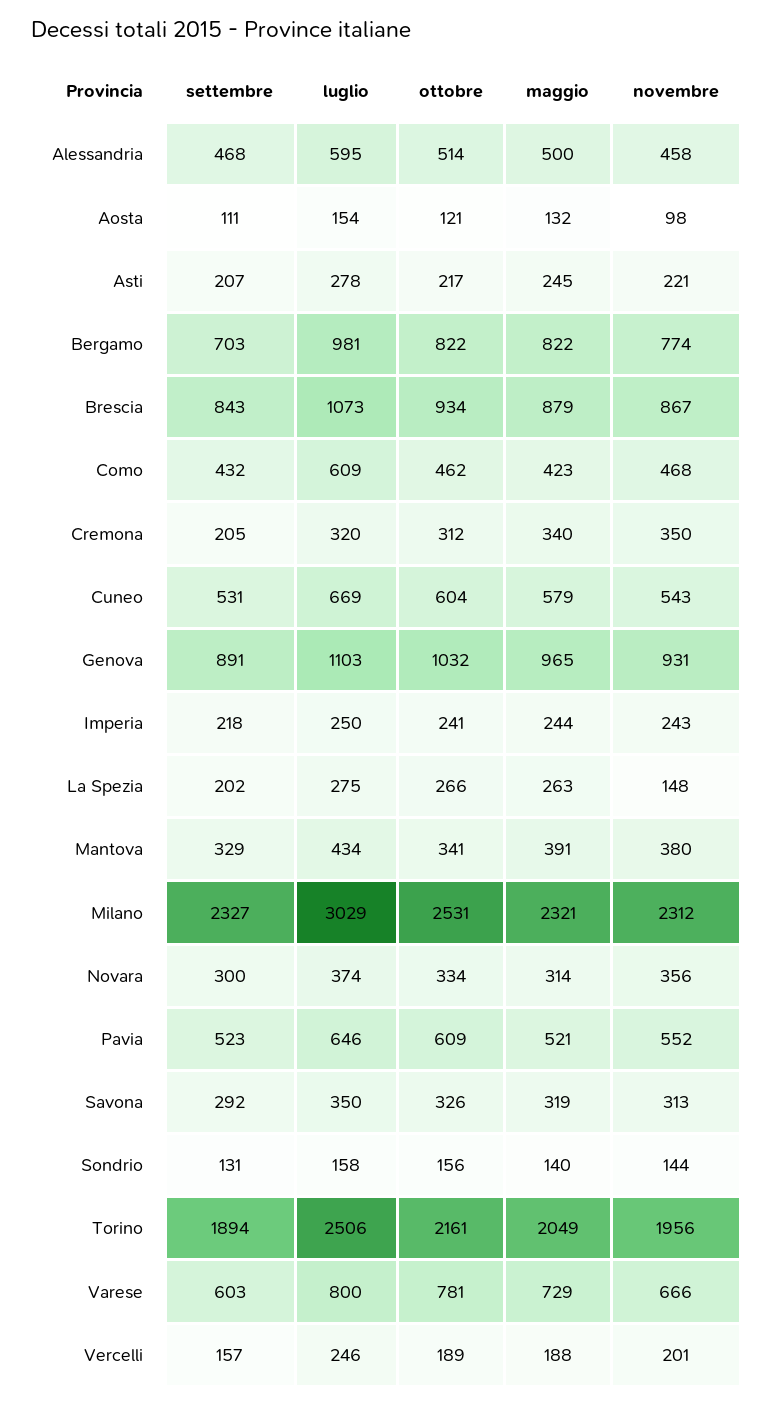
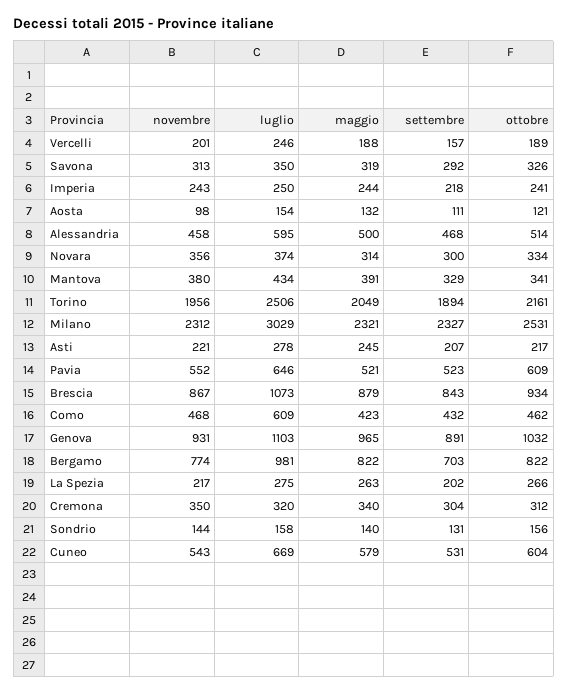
settembre, Cremona: 205 -> 304
novembre, La Spezia: 148 -> 217
settembre, Varese: 603 -> none
luglio, Varese: 800 -> none
ottobre, Varese: 781 -> none
maggio, Varese: 729 -> none
novembre, Varese: 666 -> none

